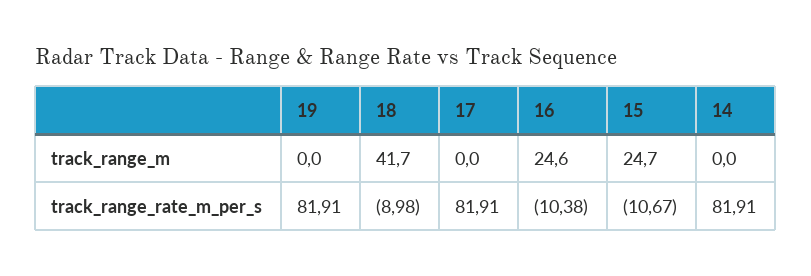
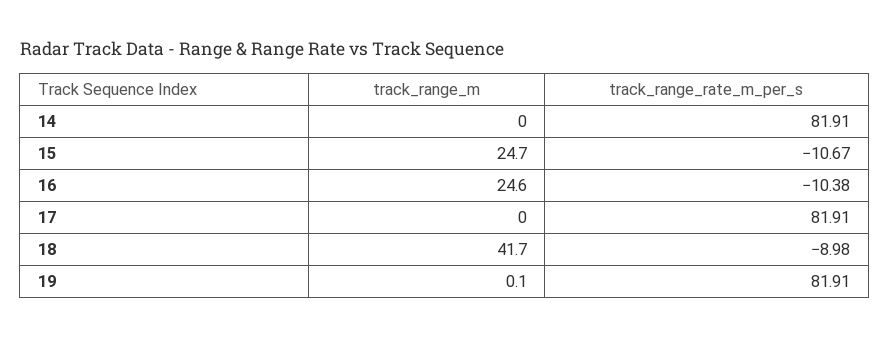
19, track_range_m: 0 -> 0.1

